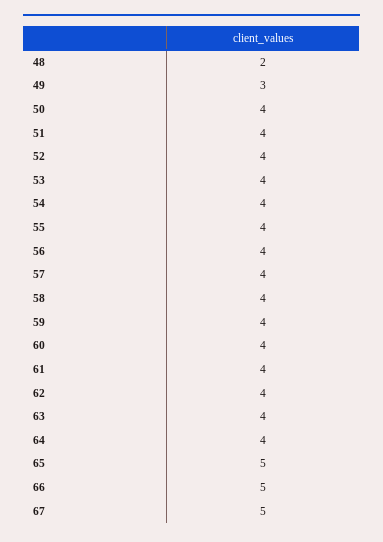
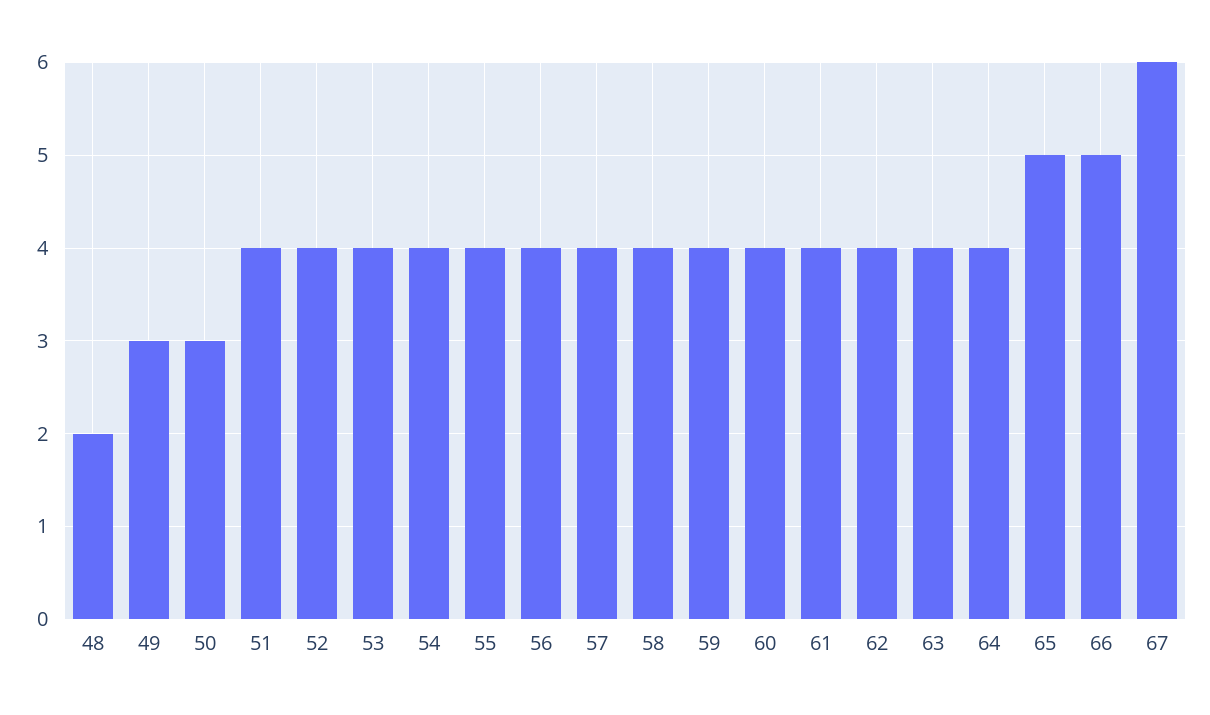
50: 4 -> 3
67: 5 -> 6

